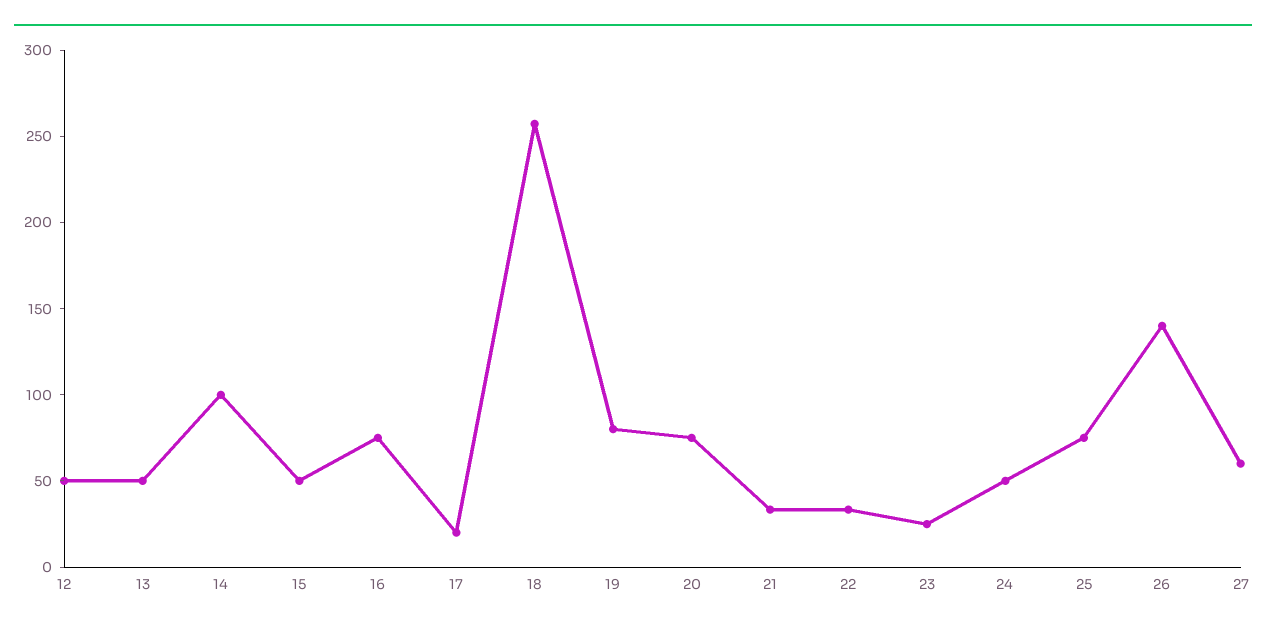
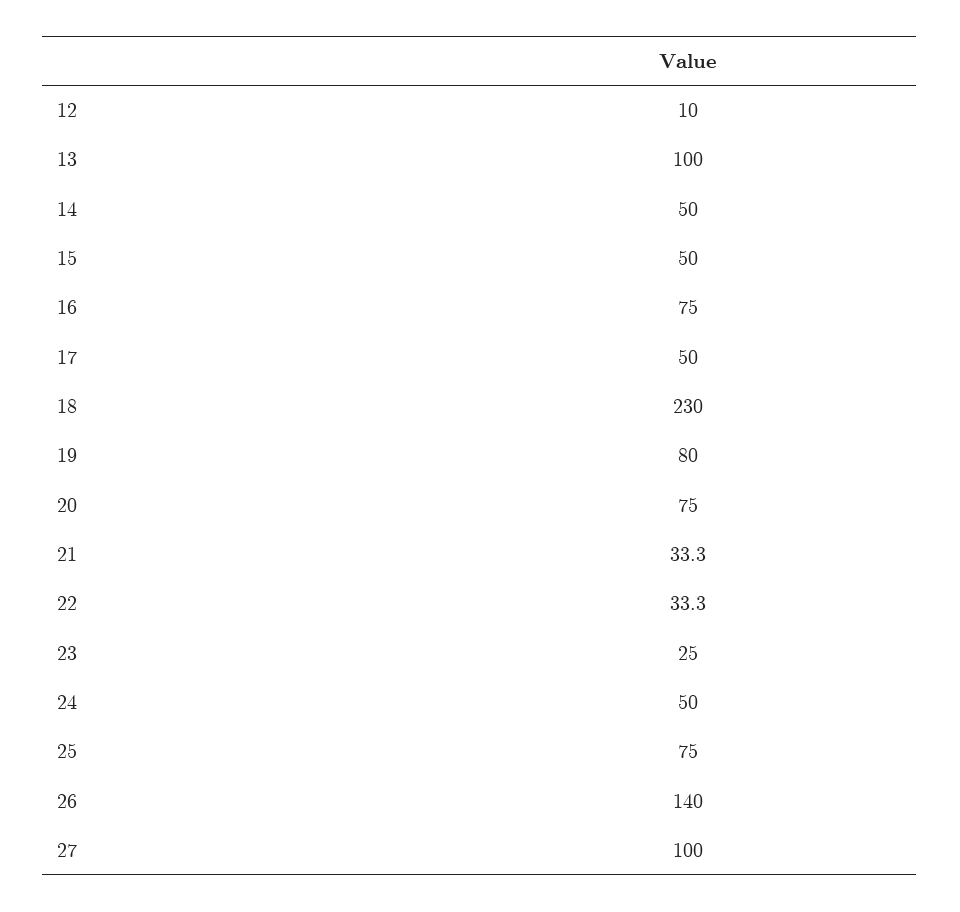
12: 50 -> 10
13: 50 -> 100
14: 100 -> 50
17: 20 -> 50
18: 260 -> 230
27: 60 -> 100

